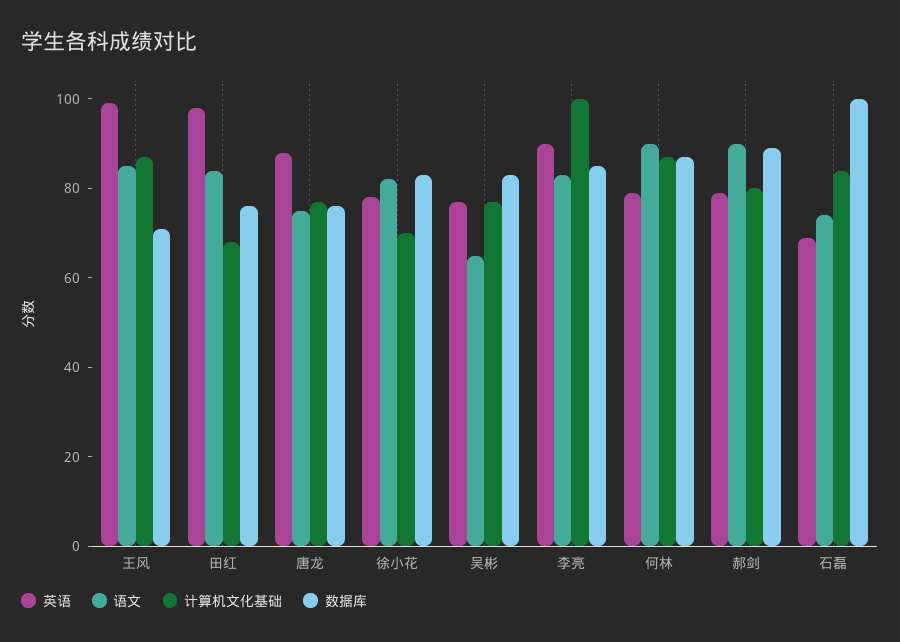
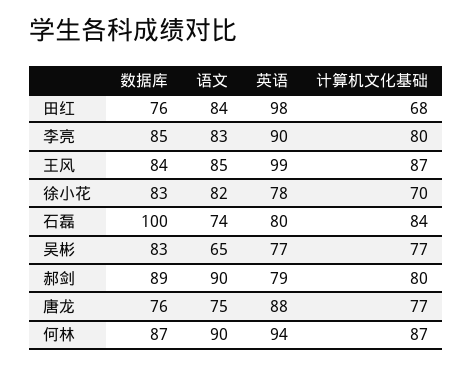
数据库, 王风: 70 -> 84
计算机文化基础, 李亮: 100 -> 80
英语, 何林: 80 -> 94
英语, 石磊: 70 -> 80

